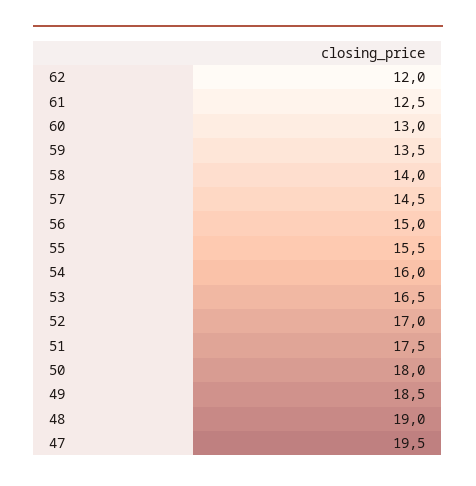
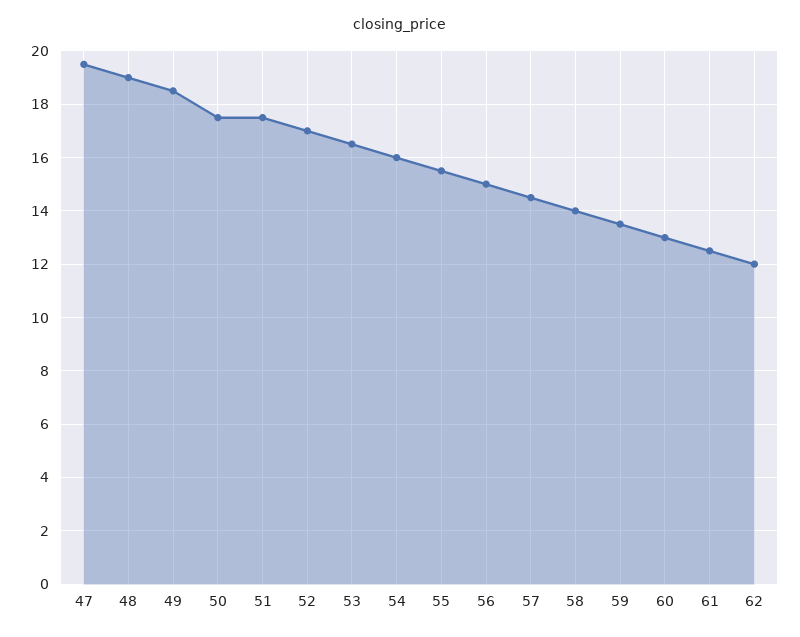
50: 18 -> 17.5

